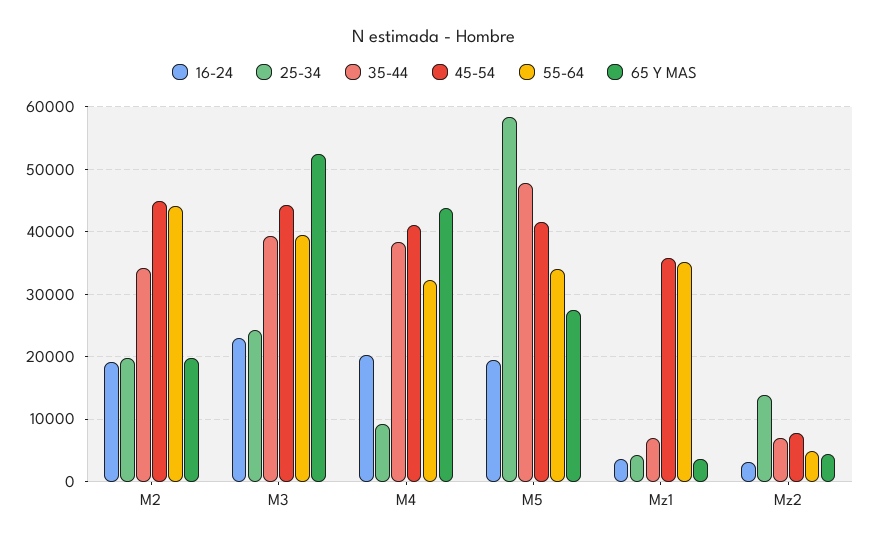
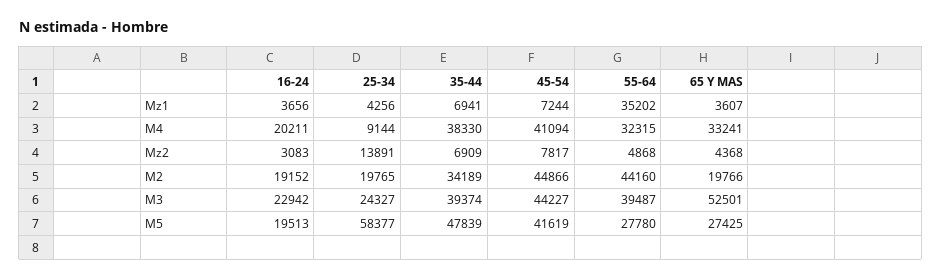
65 Y MAS, M4: 44000 -> 33241
55-64, M5: 34000 -> 27780
45-54, Mz1: 36000 -> 7244

